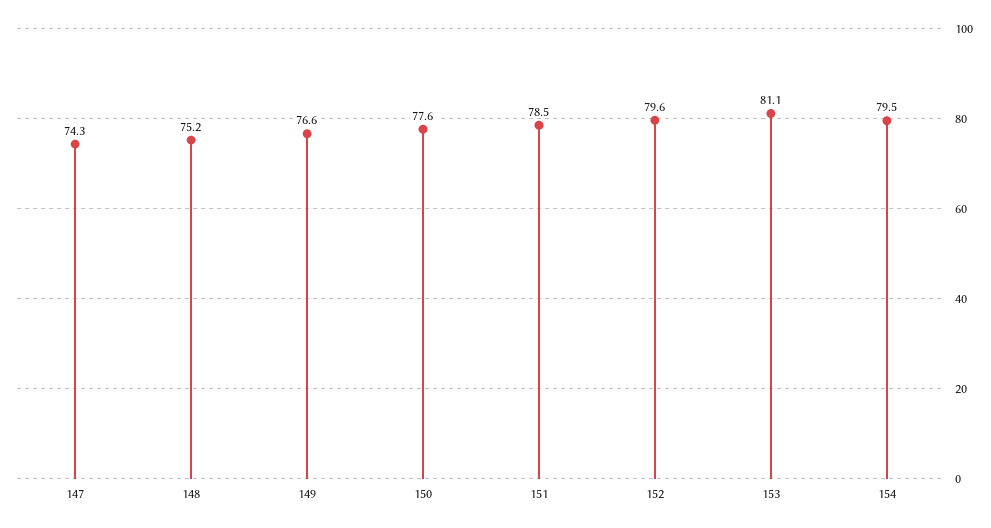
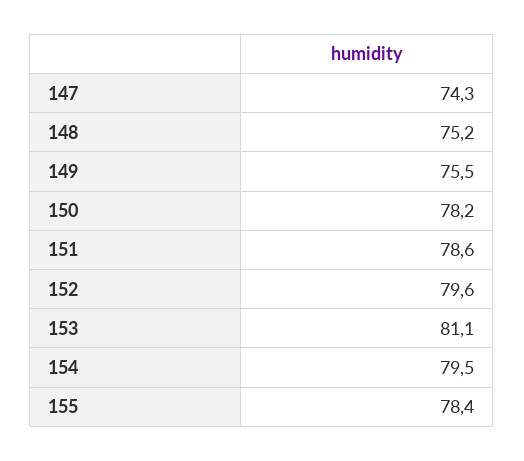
149: 76.6 -> 75.5
150: 77.6 -> 78.2
151: 78.5 -> 78.6
155: none -> 78.4

